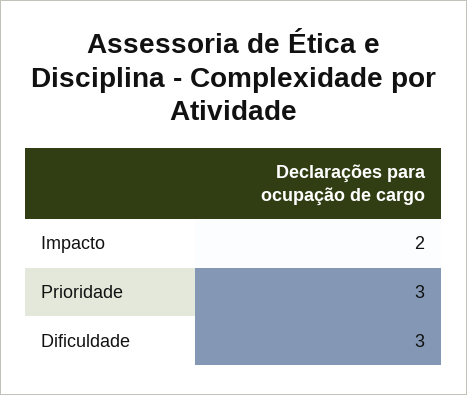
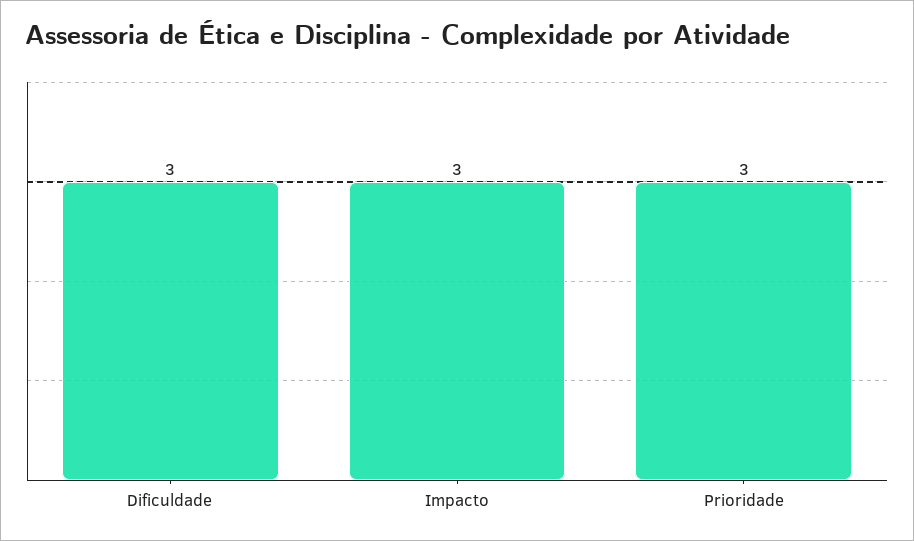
Impacto: 2 -> 3

